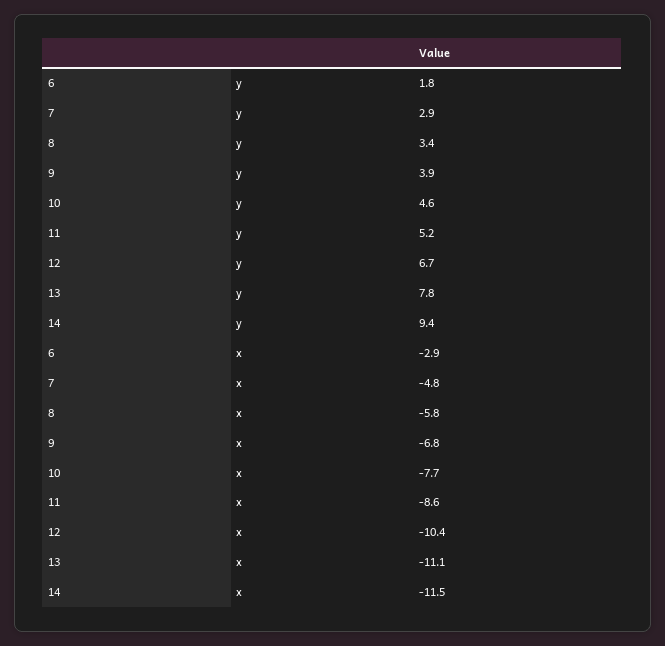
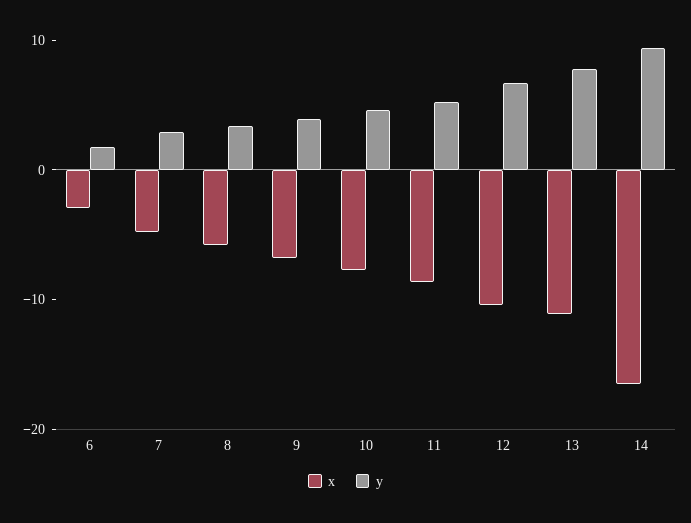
x, 14: -11.5 -> -16

